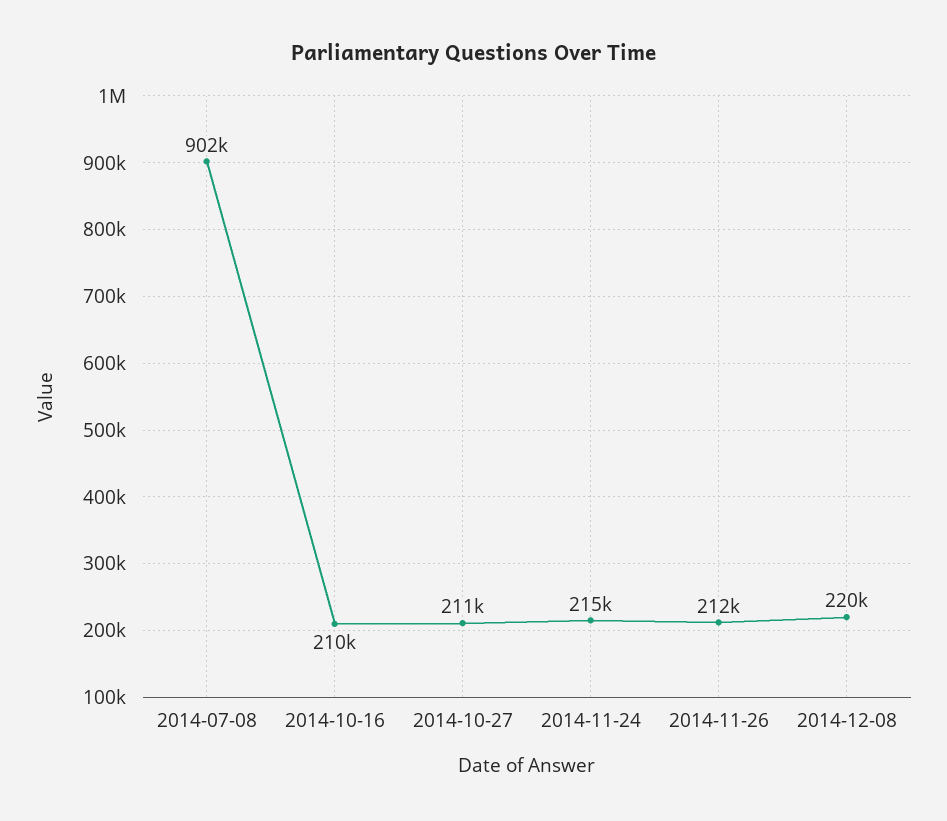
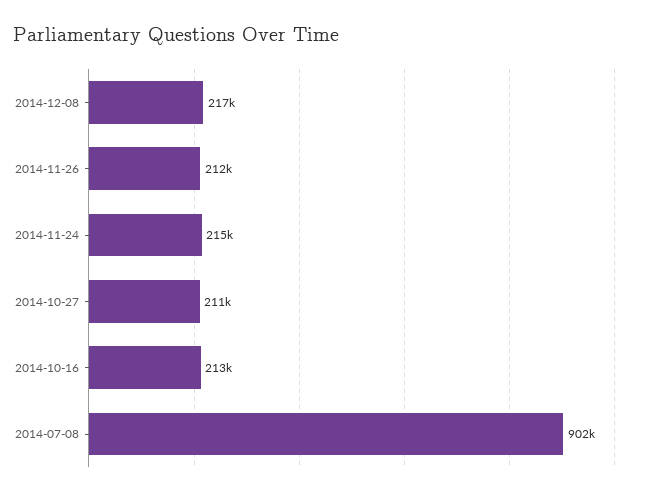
2014-10-16: 210000 -> 213000
2014-12-08: 220000 -> 217000

